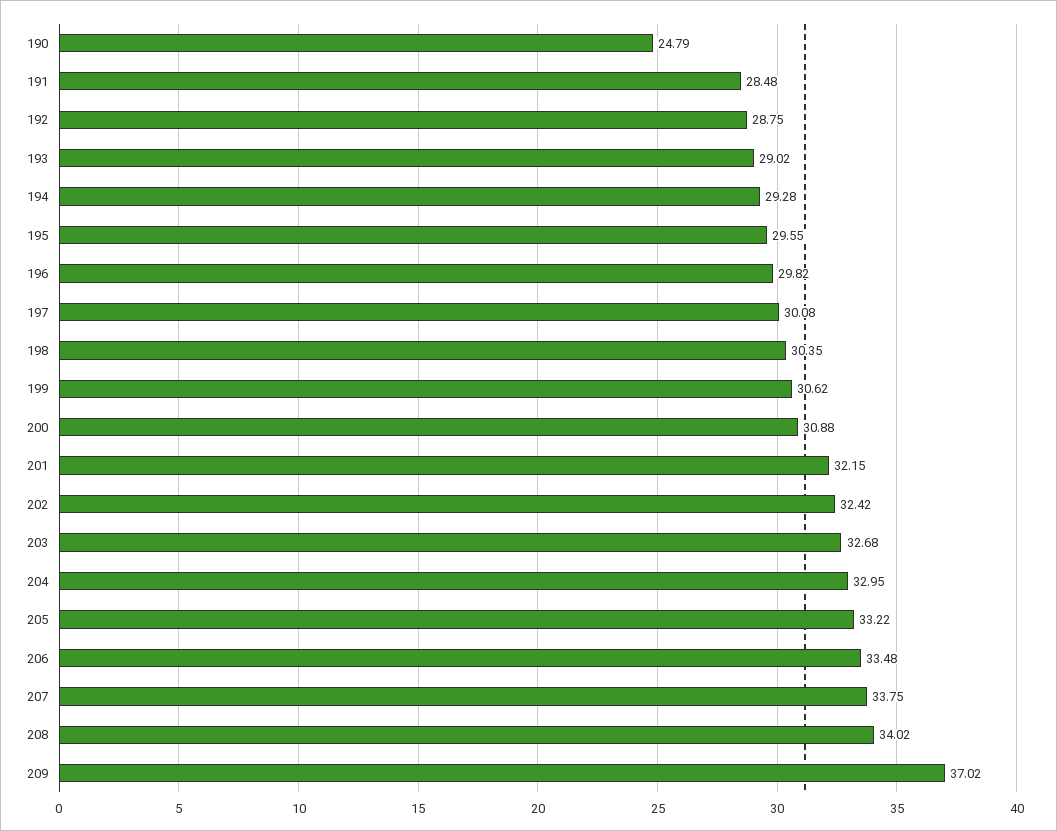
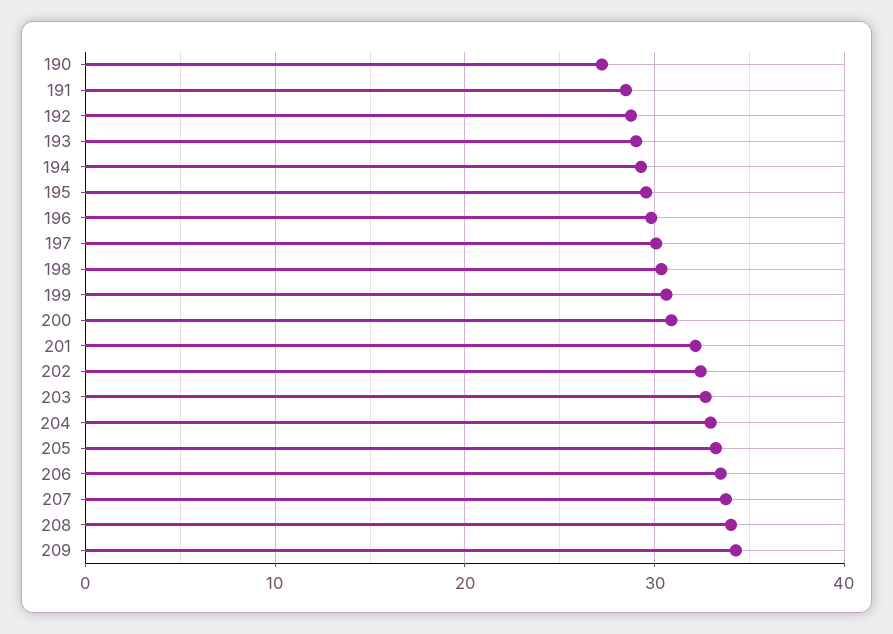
190: 24.79 -> 27
209: 37.02 -> 34

